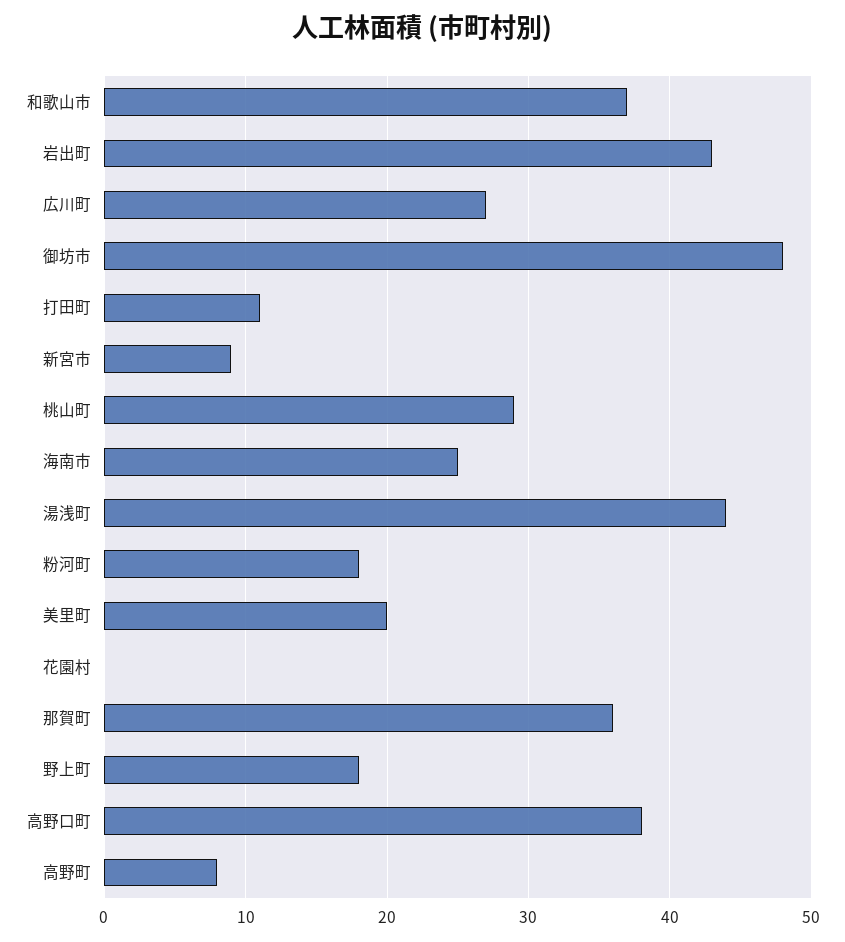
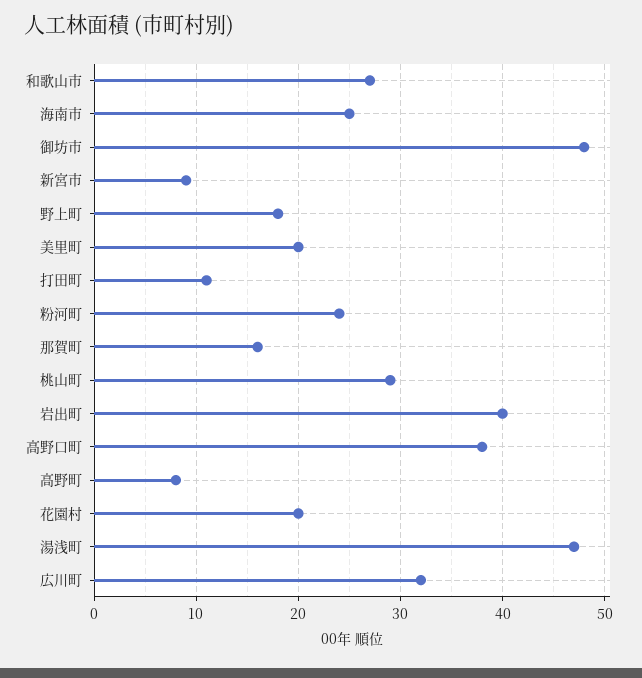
和歌山市: 37 -> 27
岩出町: 43 -> 40
広川町: 27 -> 32
湯浅町: 44 -> 47
粉河町: 18 -> 24
花園村: 0 -> 20
那賀町: 36 -> 16

